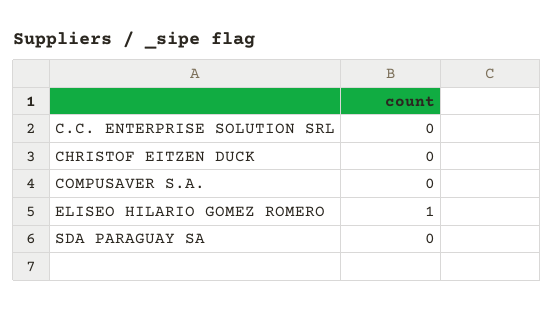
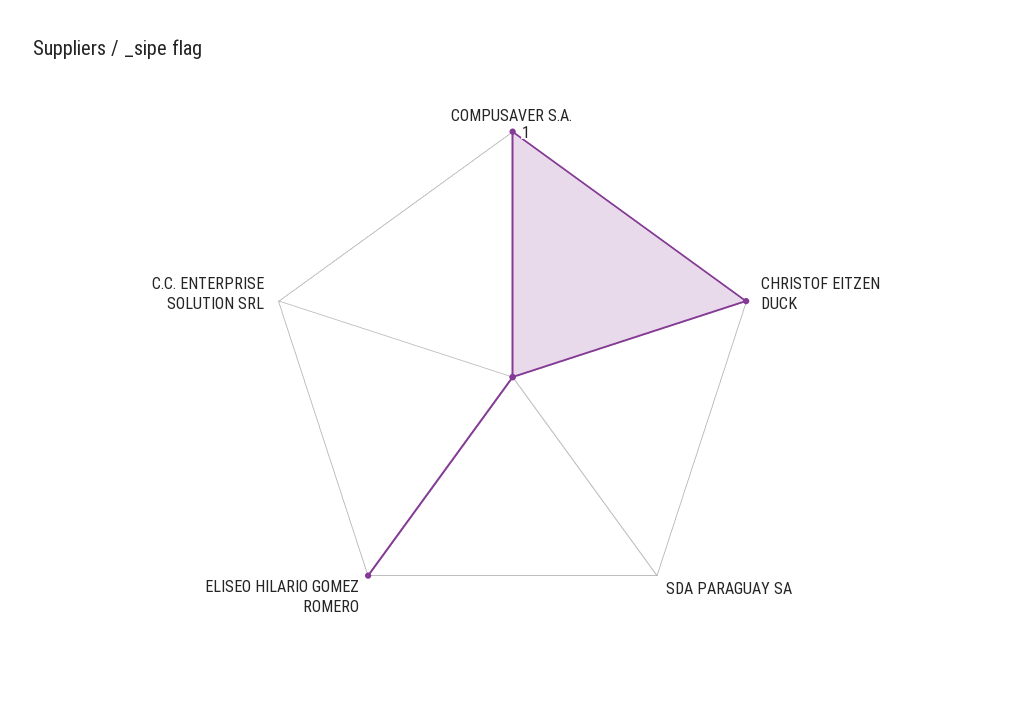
CHRISTOF EITZEN DUCK: 0 -> 1
COMPUSAVER S.A.: 0 -> 1

